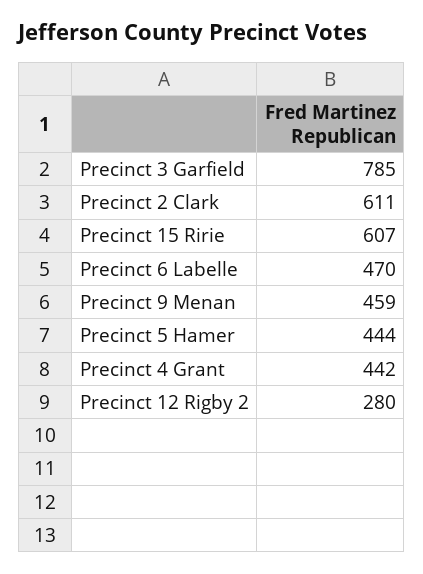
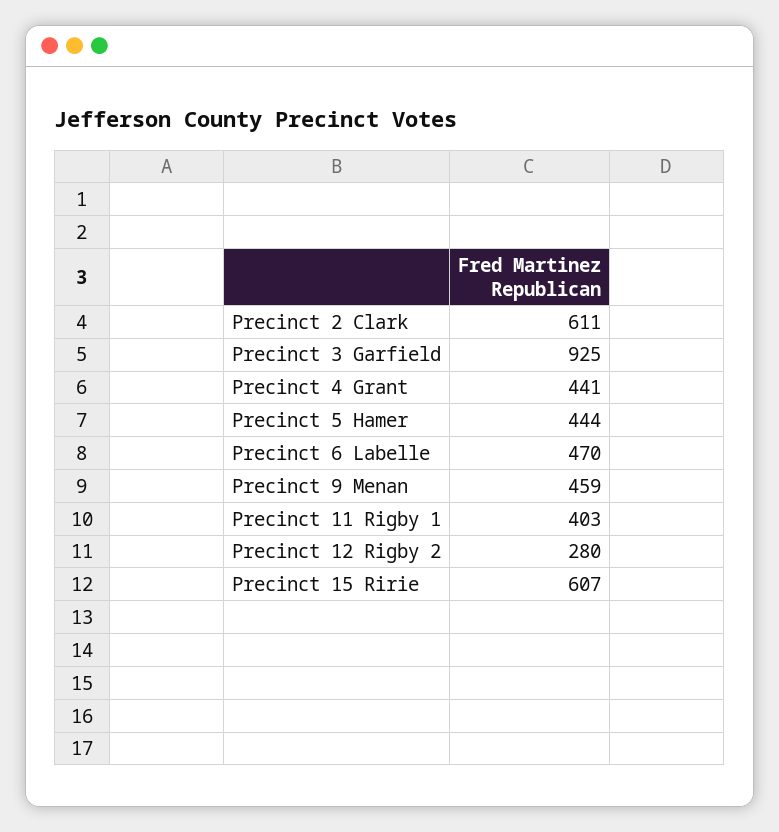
Precinct 3 Garfield: 785 -> 925
Precinct 4 Grant: 442 -> 441
Precinct 11 Rigby 1: none -> 403

